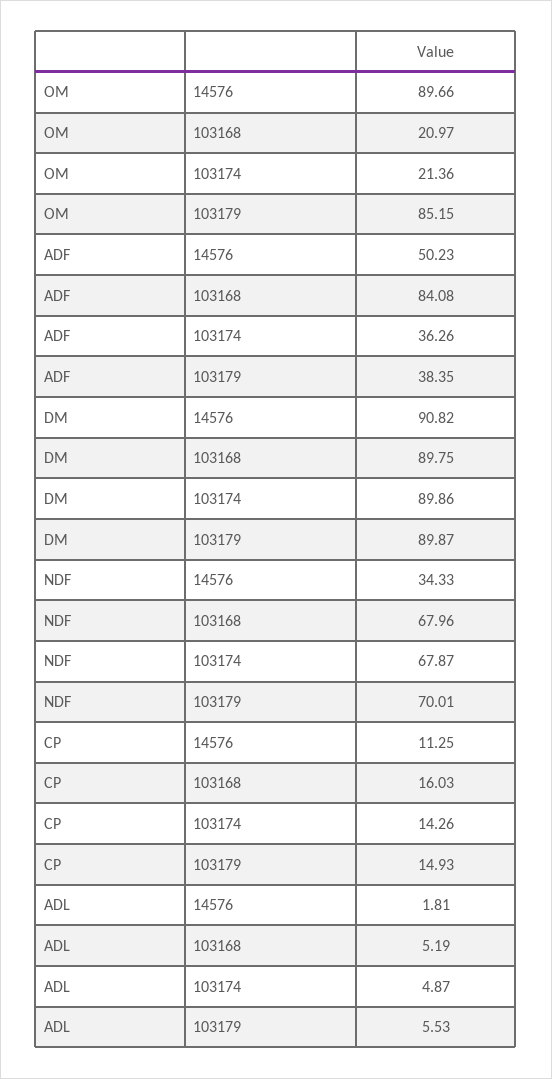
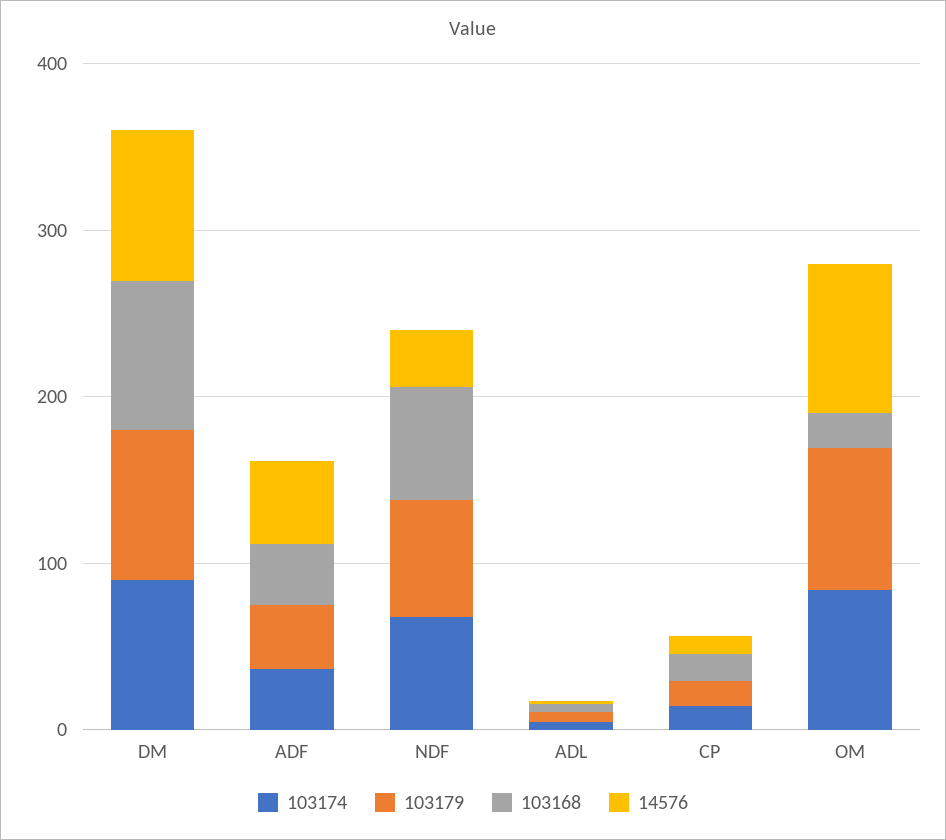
103174, OM: 21.36 -> 80
103168, ADF: 84.08 -> 40

